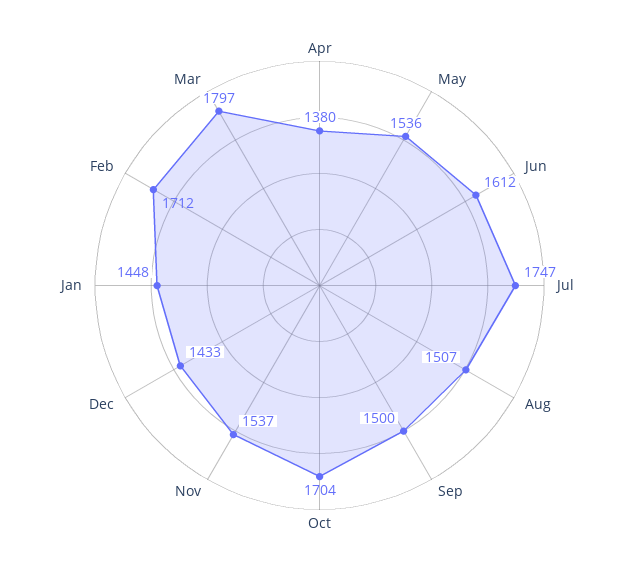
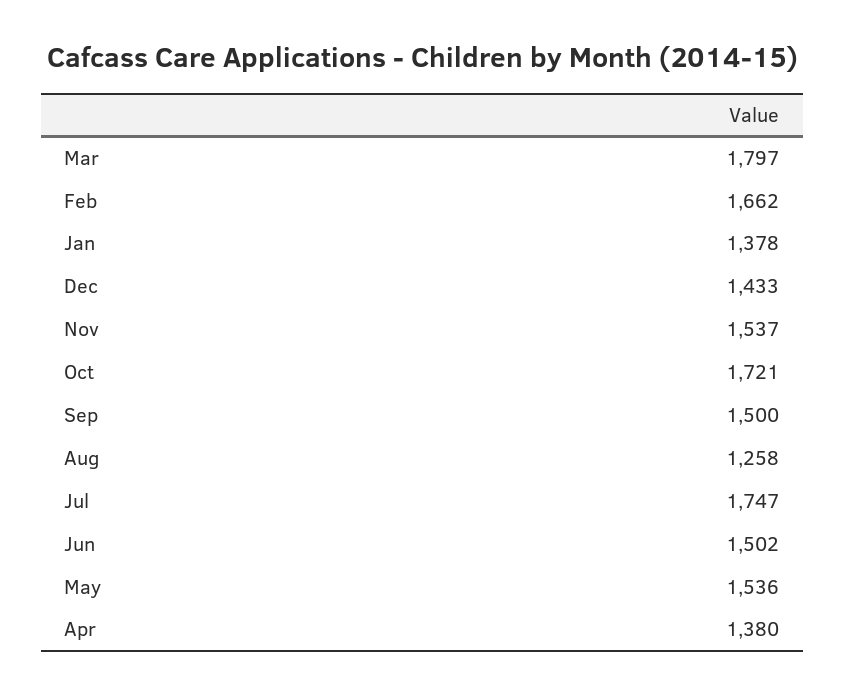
Jun: 1612 -> 1502
Aug: 1507 -> 1258
Oct: 1704 -> 1721
Jan: 1448 -> 1378
Feb: 1712 -> 1662

